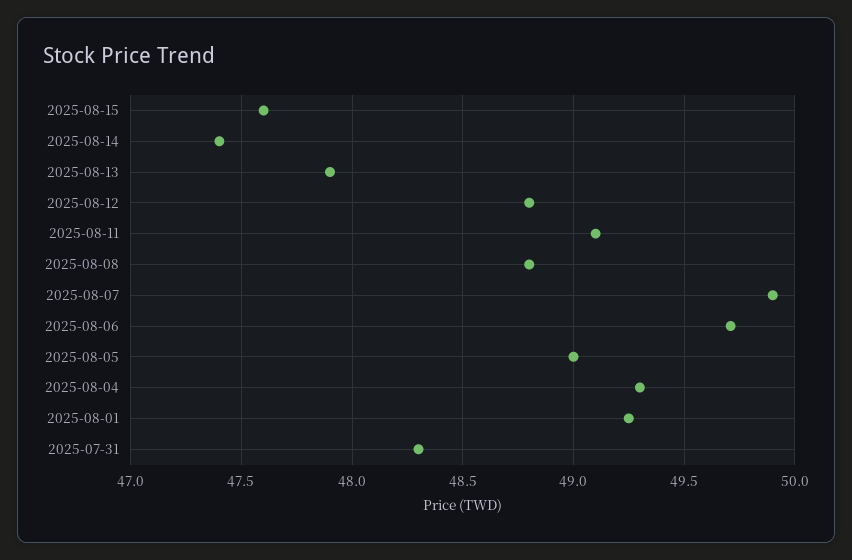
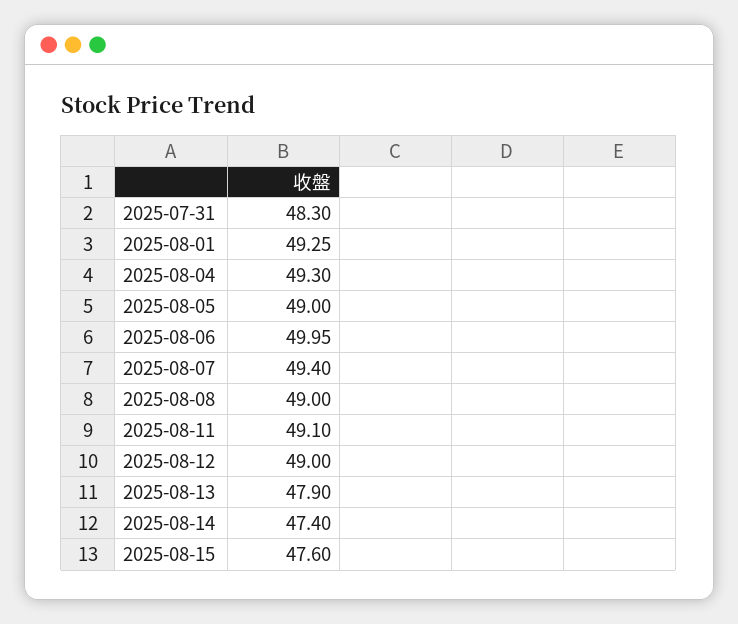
2025-08-12: 48.8 -> 49
2025-08-08: 48.8 -> 49
2025-08-07: 49.9 -> 49.4
2025-08-06: 49.7 -> 49.95

